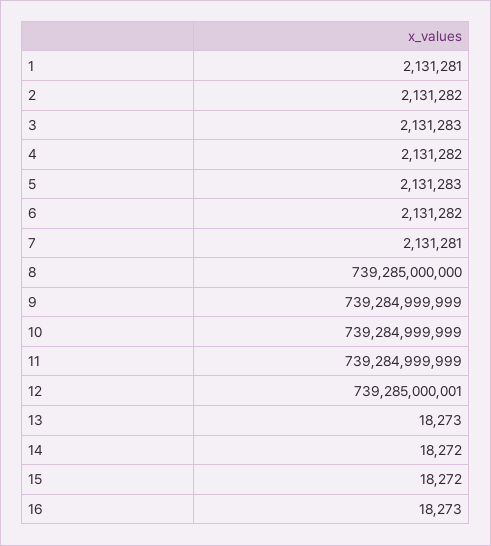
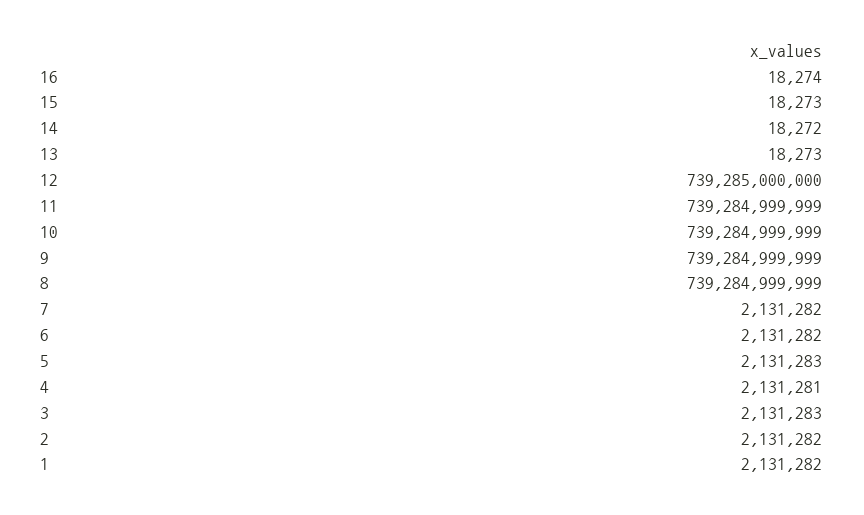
1: 2131281 -> 2131282
4: 2131282 -> 2131281
7: 2131281 -> 2131282
8: 739285000000 -> 739284999999
12: 739285000001 -> 739285000000
15: 18272 -> 18273
16: 18273 -> 18274

